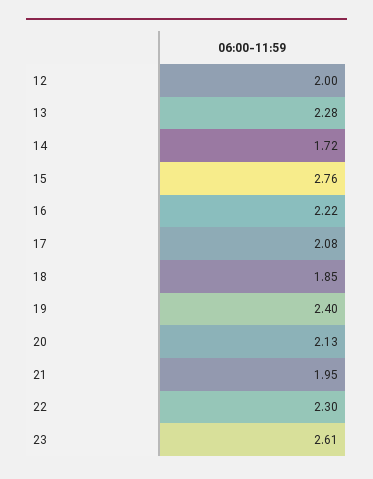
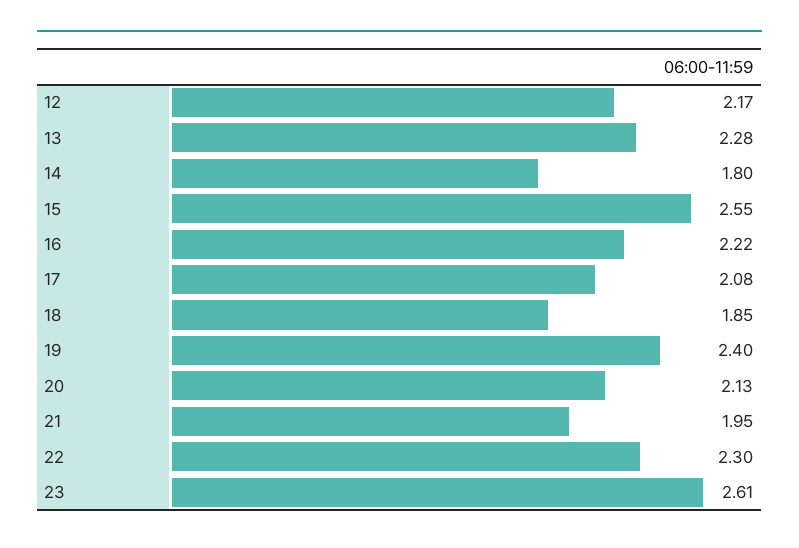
12: 2 -> 2.17
14: 1.72 -> 1.8
15: 2.76 -> 2.55

